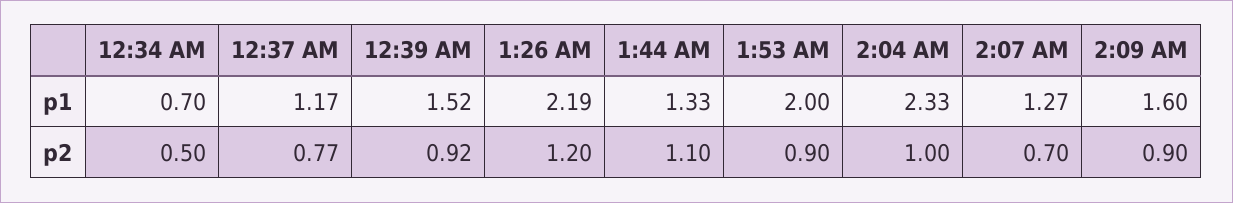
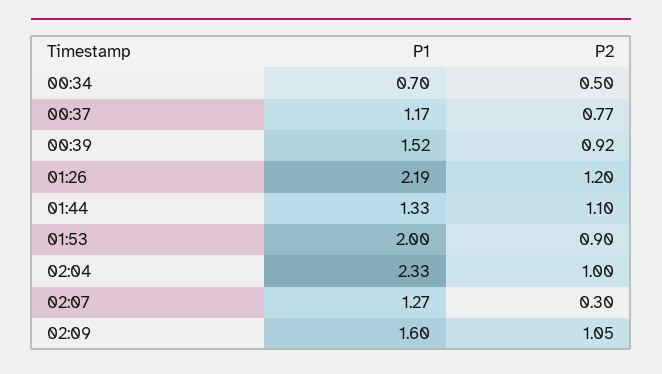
2:07 AM, p2: 0.7 -> 0.3
2:09 AM, p2: 0.9 -> 1.05

